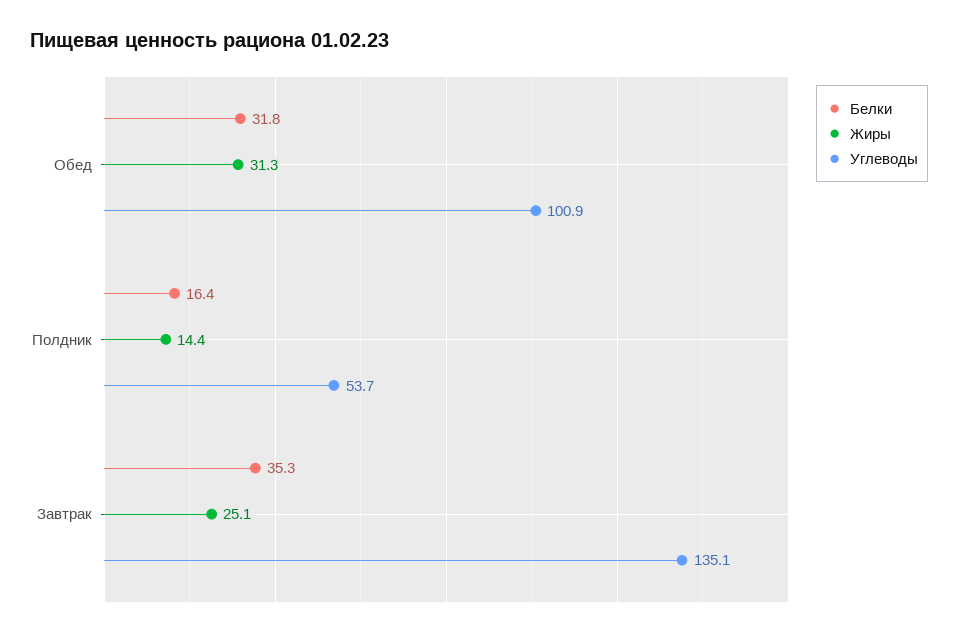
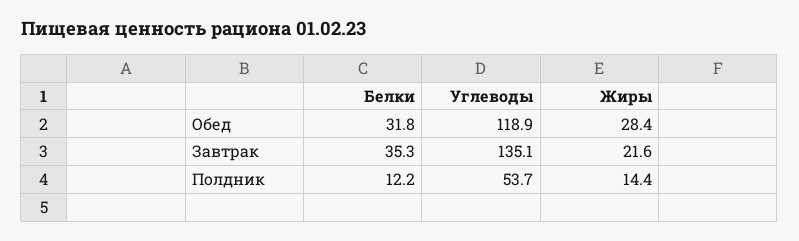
Жиры, Обед: 31.3 -> 28.4
Углеводы, Обед: 100.9 -> 118.9
Белки, Полдник: 16.4 -> 12.2
Жиры, Завтрак: 25.1 -> 21.6

